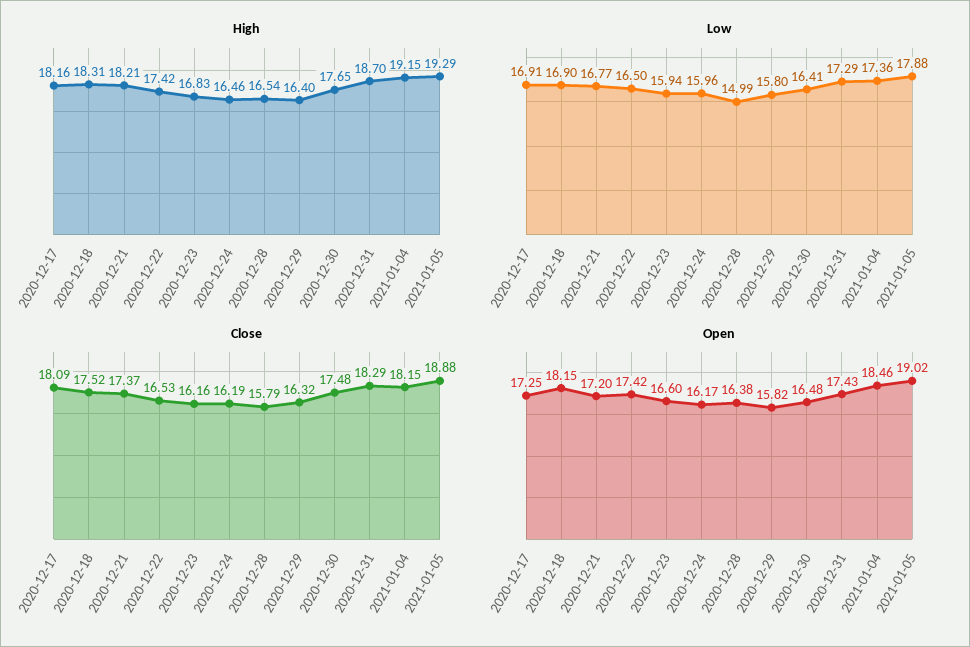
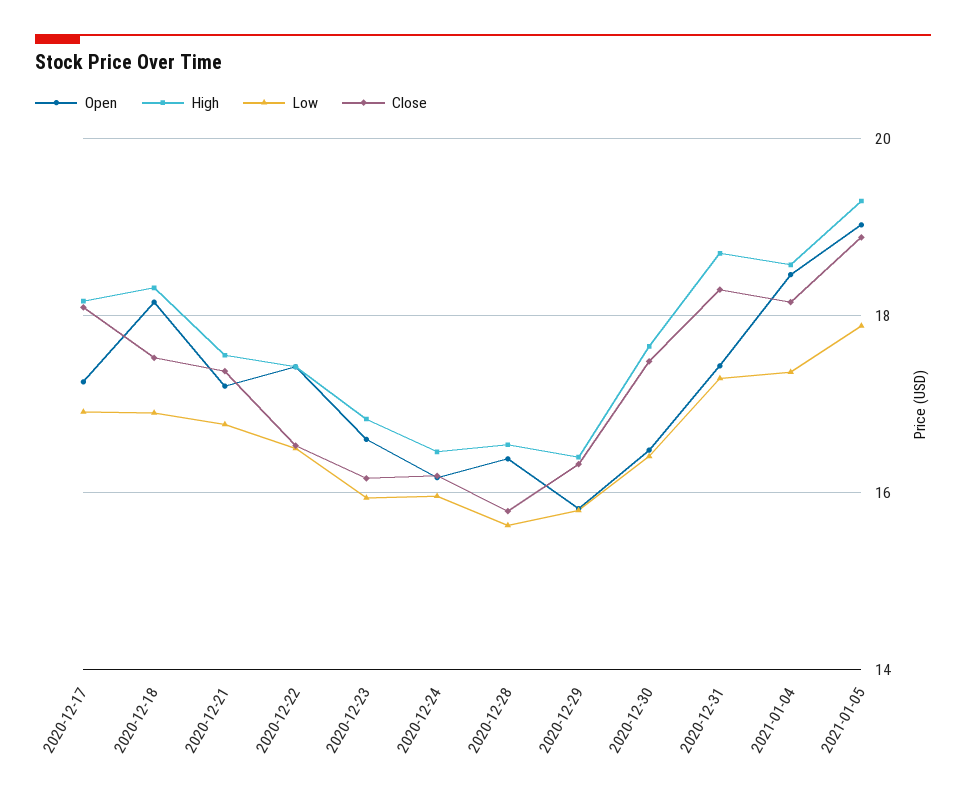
High, 2020-12-21: 18.21 -> 17.6
High, 2021-01-04: 19.15 -> 18.6
Low, 2020-12-28: 14.99 -> 15.6

